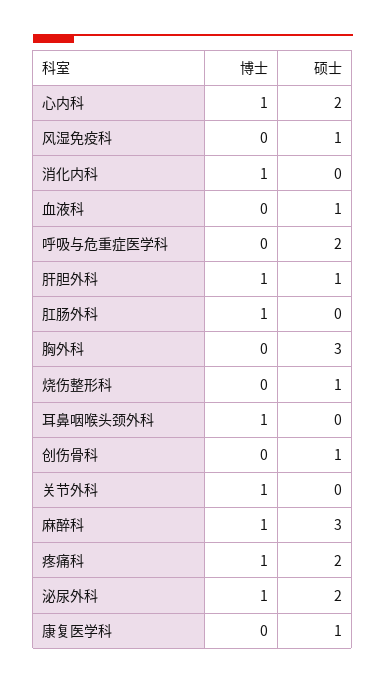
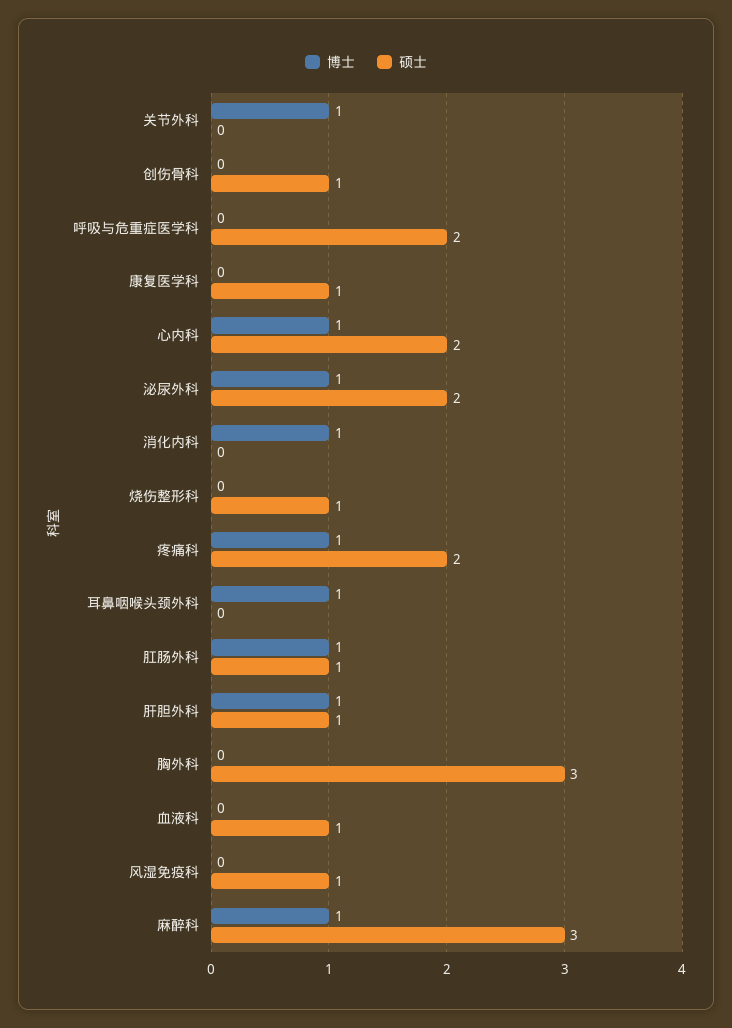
硕士, 肛肠外科: 0 -> 1

